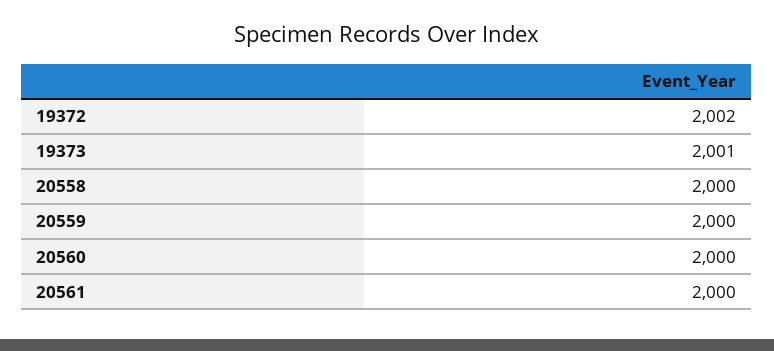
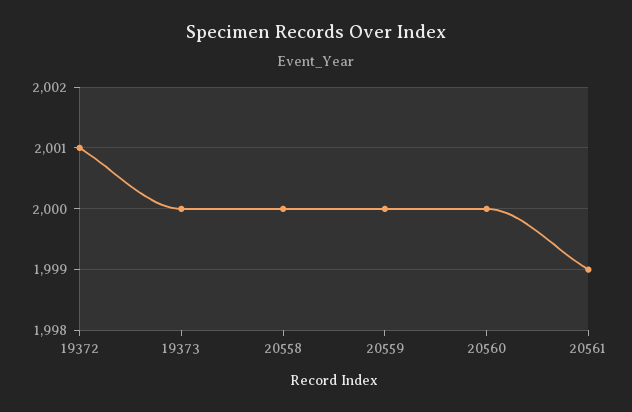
19372: 2002 -> 2001
19373: 2001 -> 2000
20561: 2000 -> 1999

